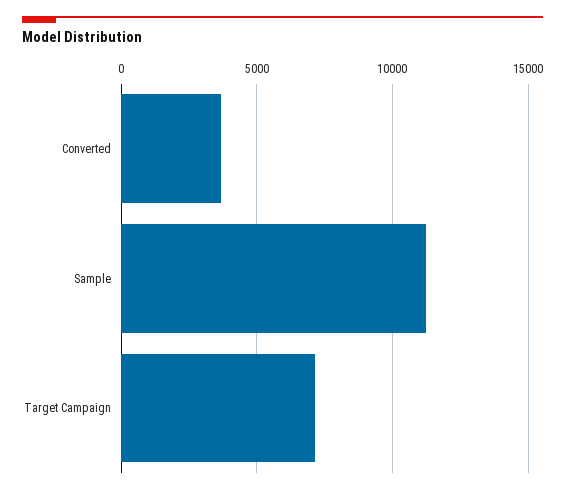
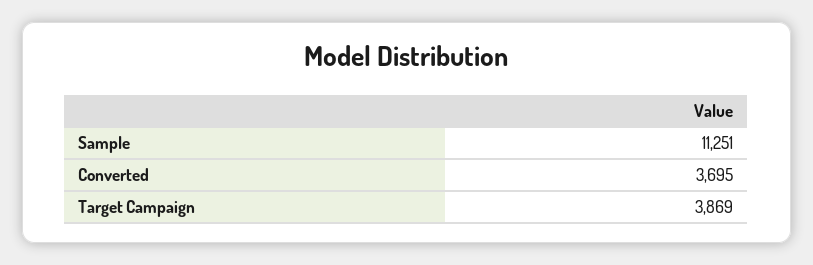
Target Campaign: 7000 -> 3869

